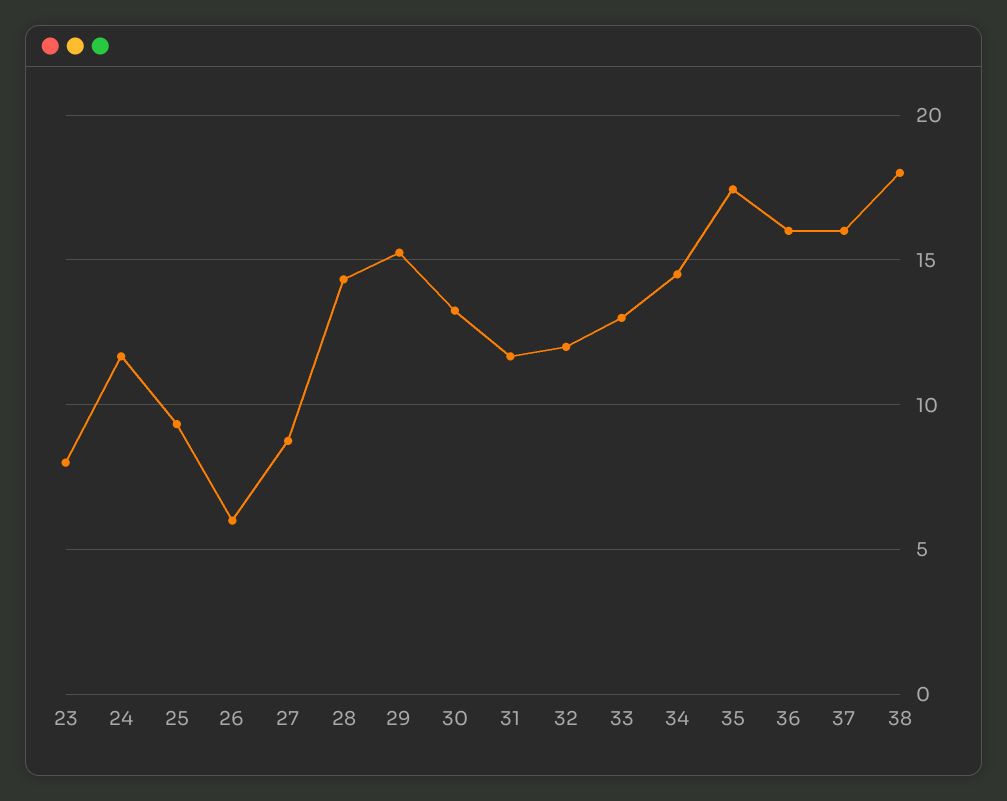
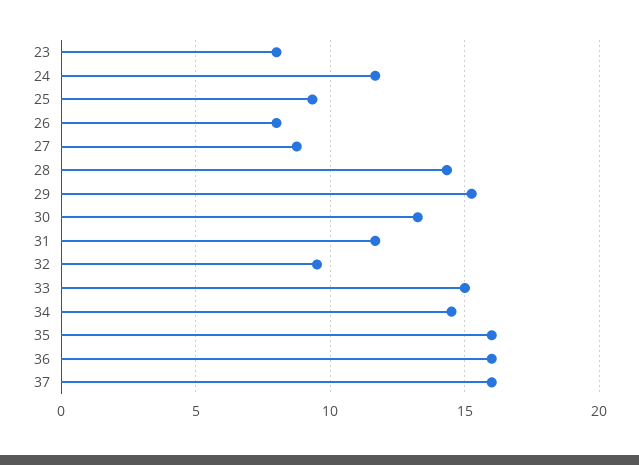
26: 6 -> 8
32: 12 -> 9.5
33: 13 -> 15
35: 17.5 -> 16
38: 18 -> none

